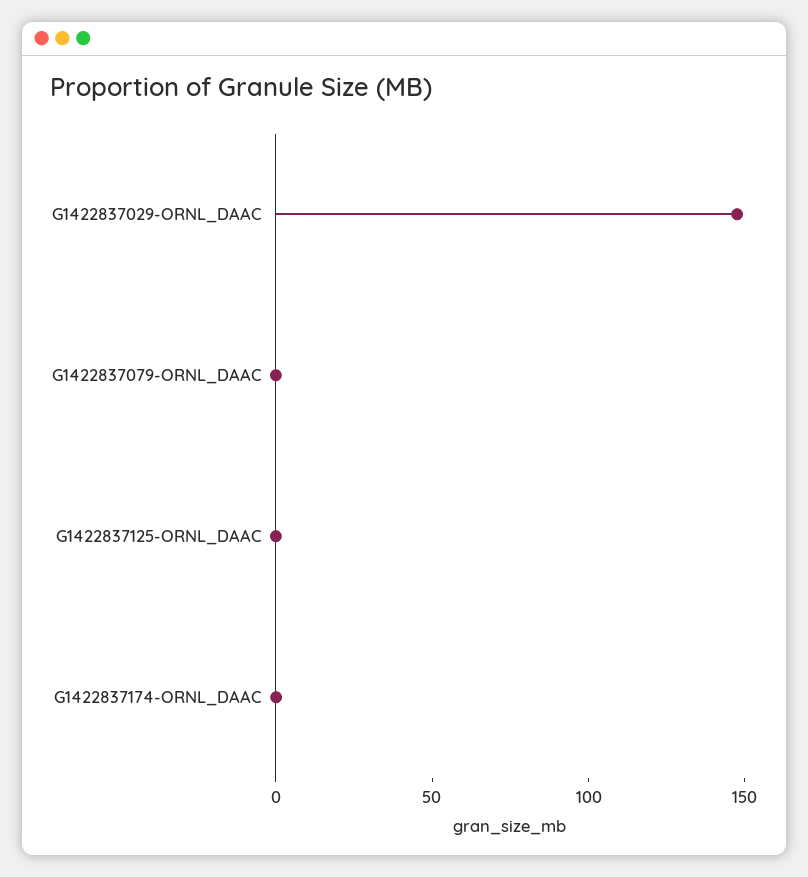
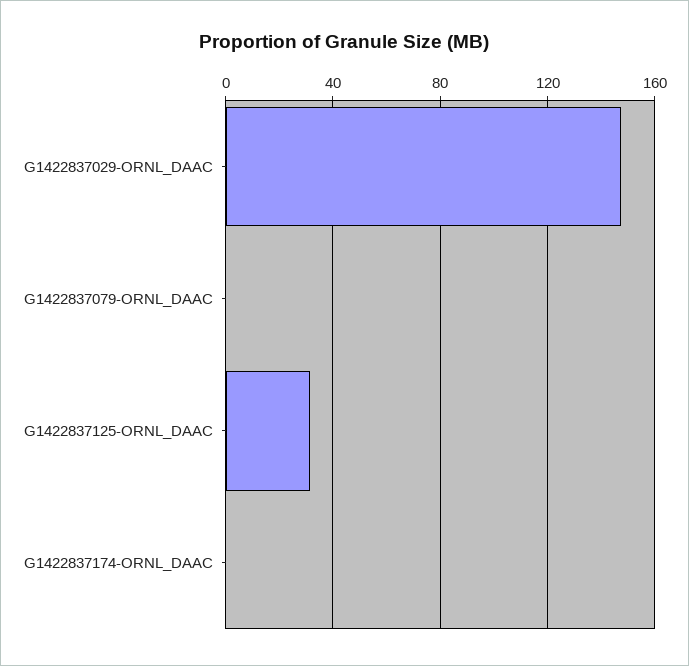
G1422837125-ORNL_DAAC: 0 -> 30

